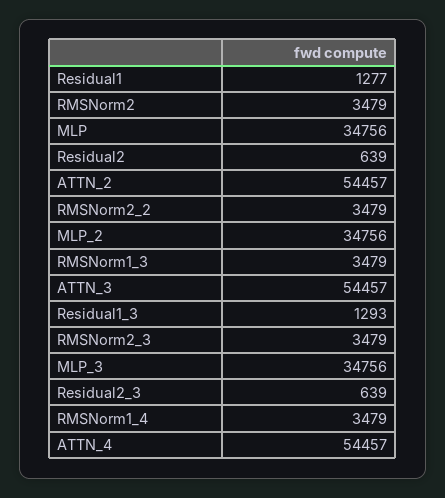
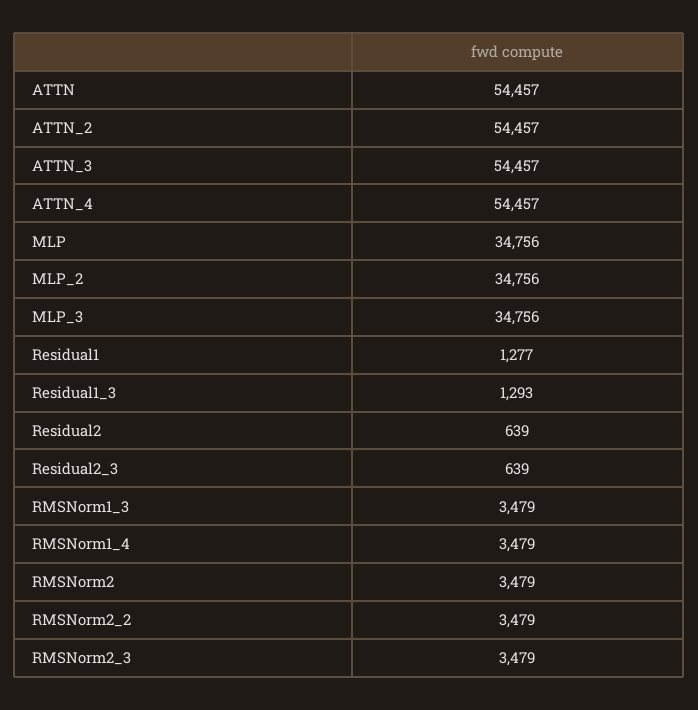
ATTN: none -> 54457

